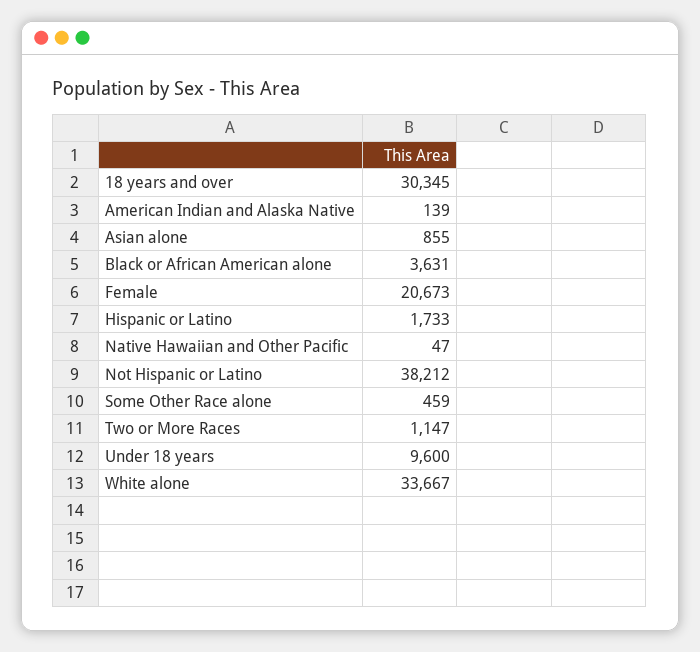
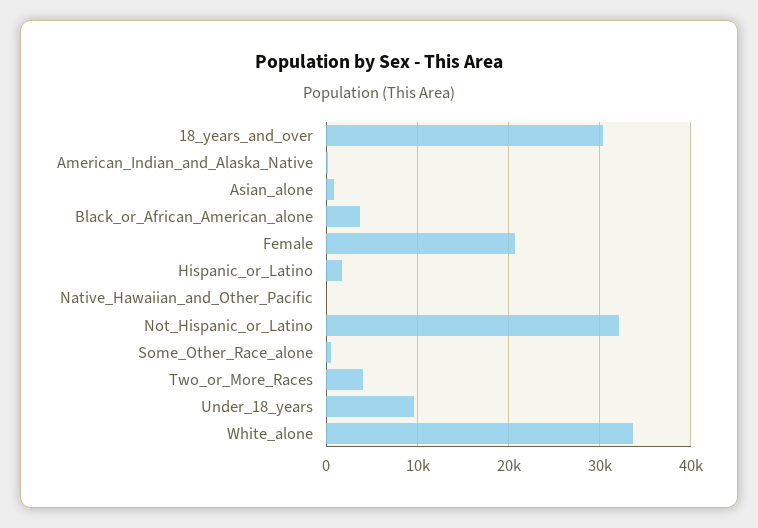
Not Hispanic or Latino: 38212 -> 32000
Two or More Races: 1147 -> 4000

